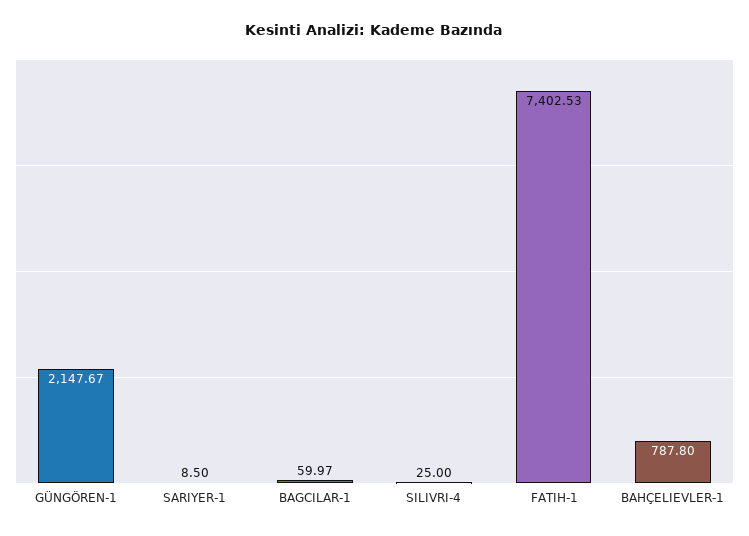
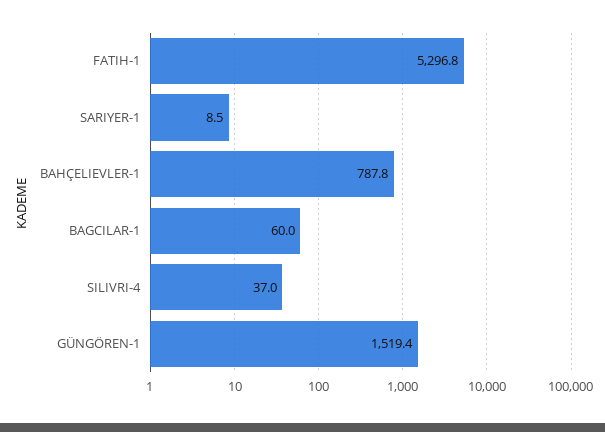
GÜNGÖREN-1: 2147.67 -> 1519.4
SILIVRI-4: 25 -> 37
FATIH-1: 7402.53 -> 5296.8

